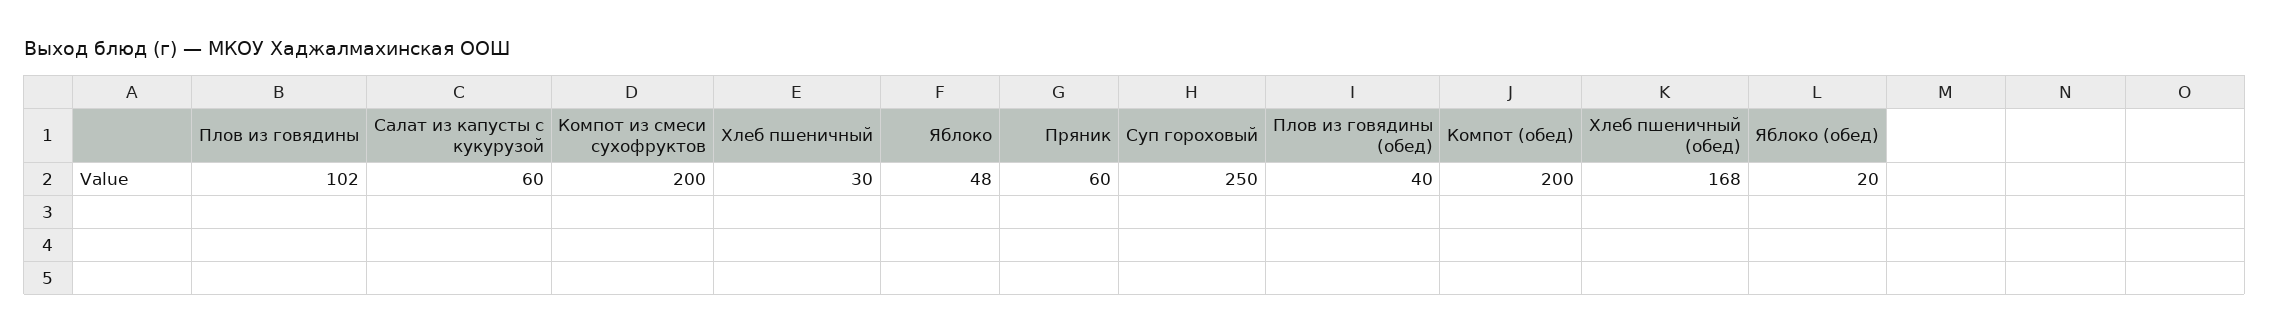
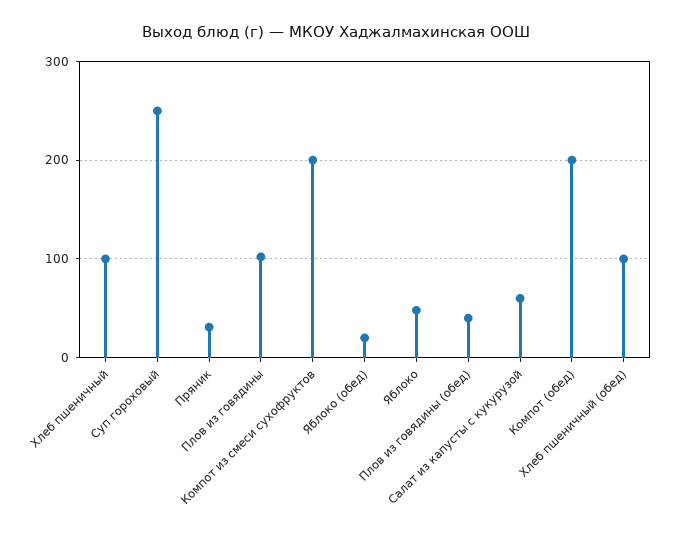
Хлеб пшеничный: 30 -> 100
Пряник: 60 -> 30
Хлеб пшеничный (обед): 168 -> 100

